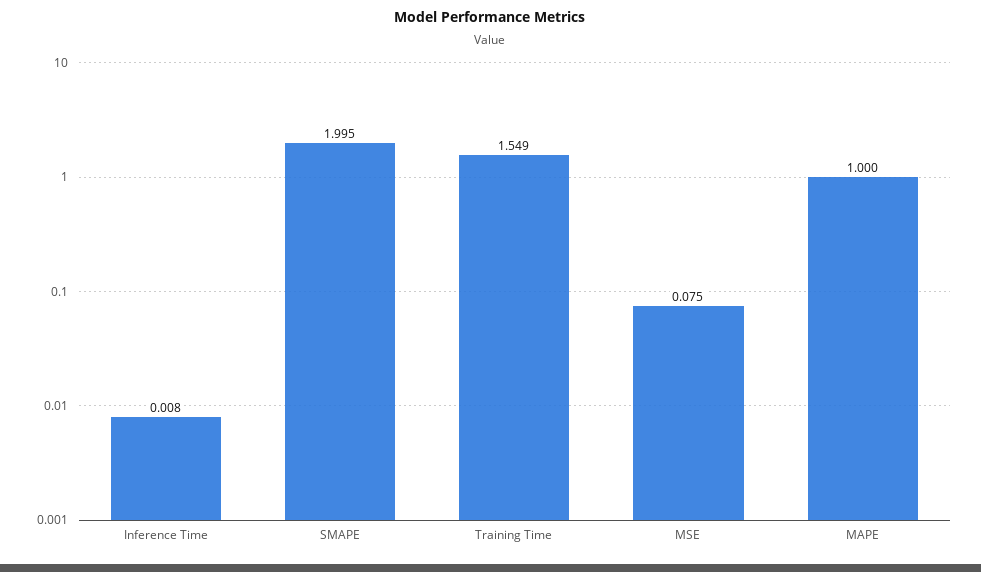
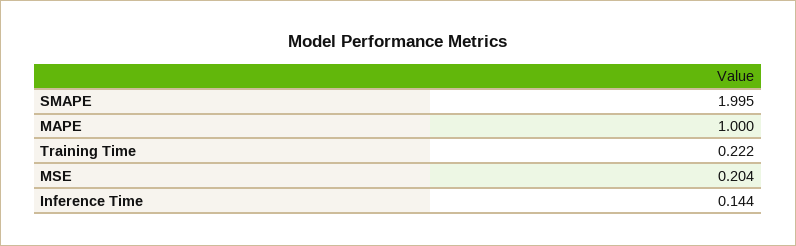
Inference Time: 0.008 -> 0.144
Training Time: 1.549 -> 0.222
MSE: 0.075 -> 0.204

